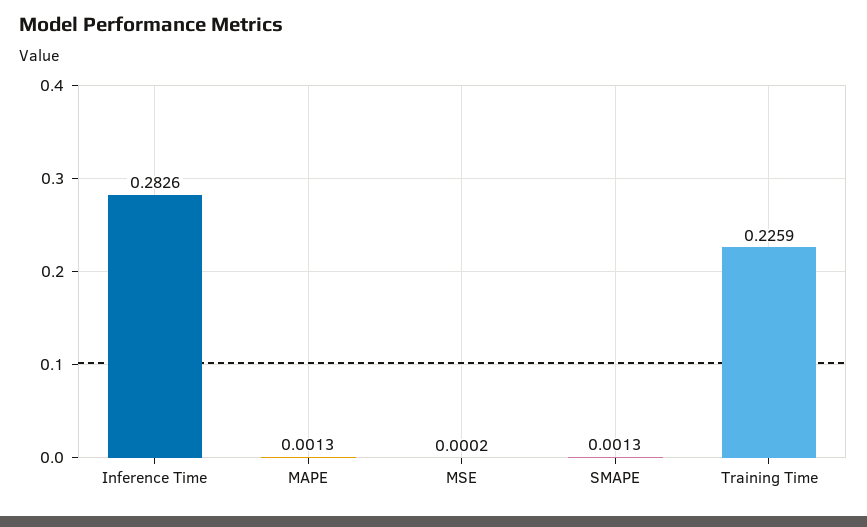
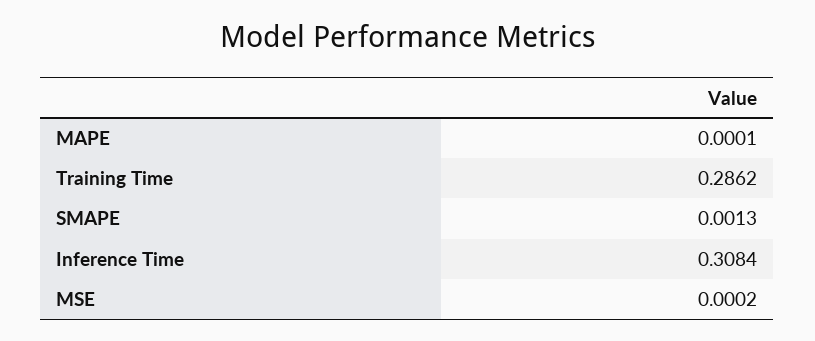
Inference Time: 0.2826 -> 0.3084
MAPE: 0.0013 -> 0.0001
Training Time: 0.2259 -> 0.2862

